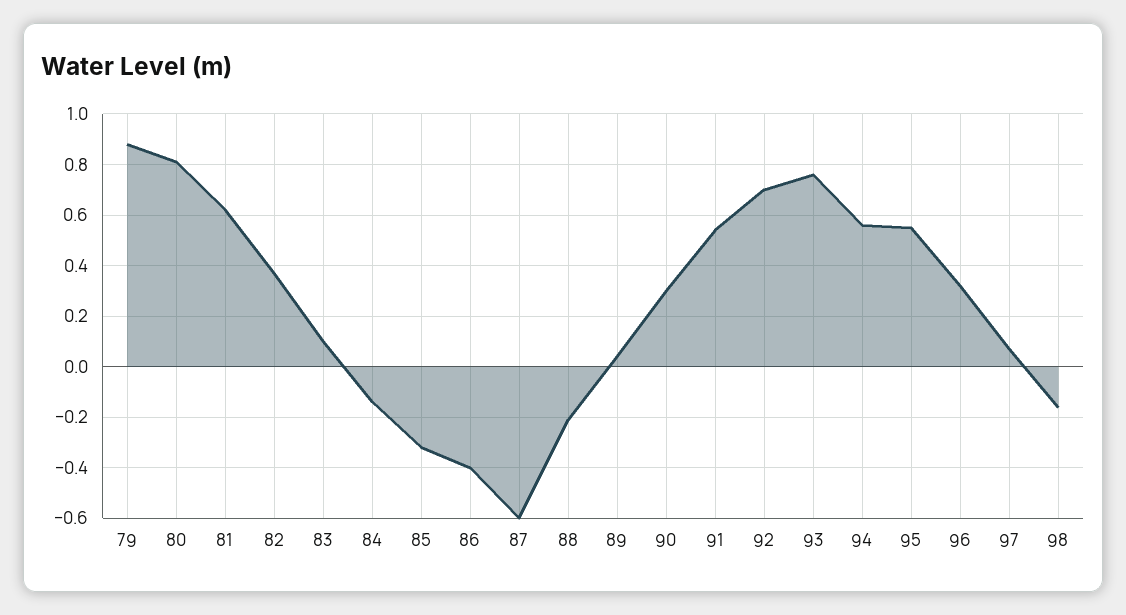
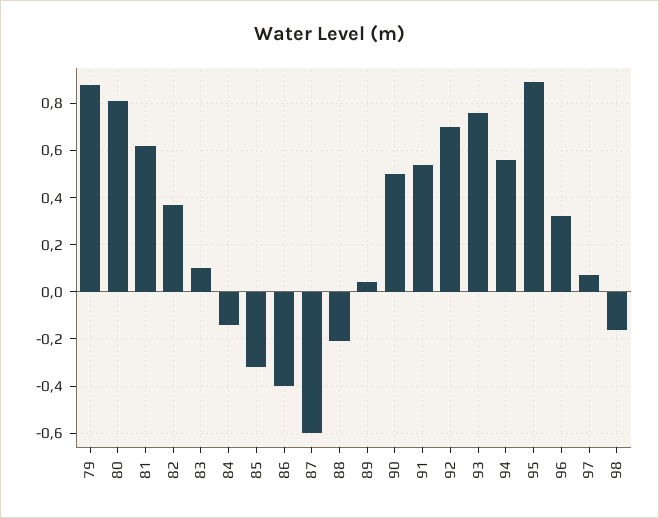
90: 0.3 -> 0.5
95: 0.55 -> 0.9

